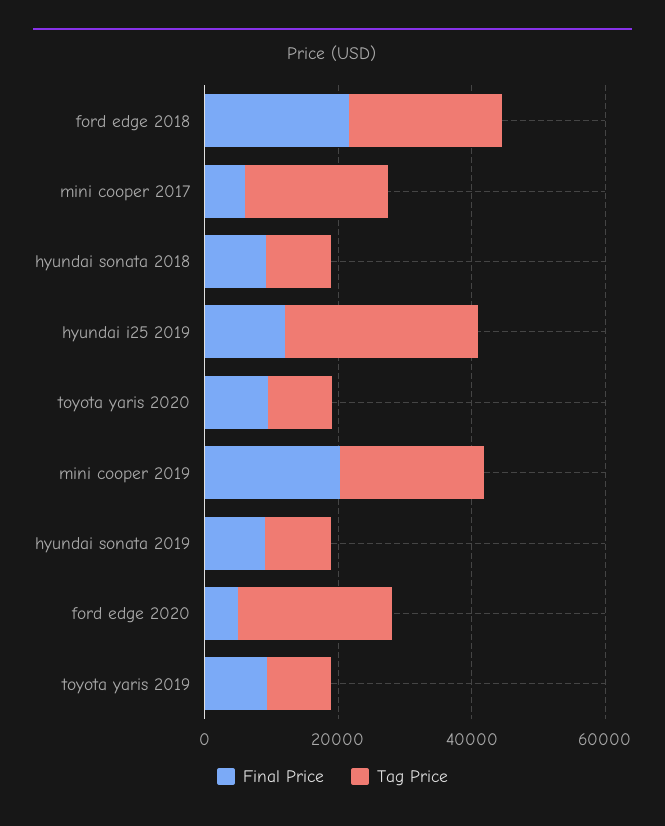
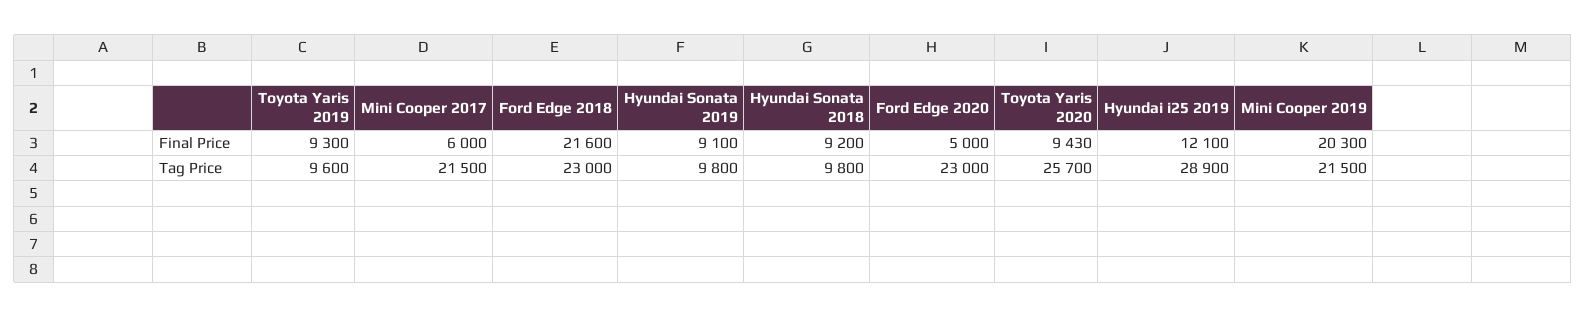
Tag Price, toyota yaris 2020: 10000 -> 25700

